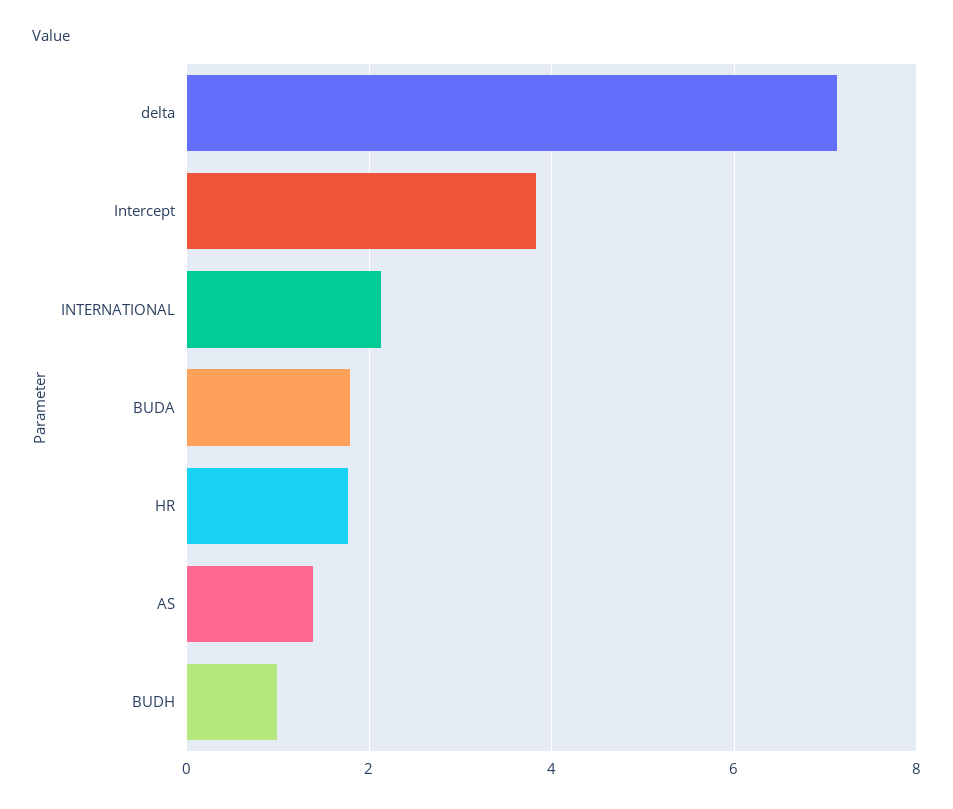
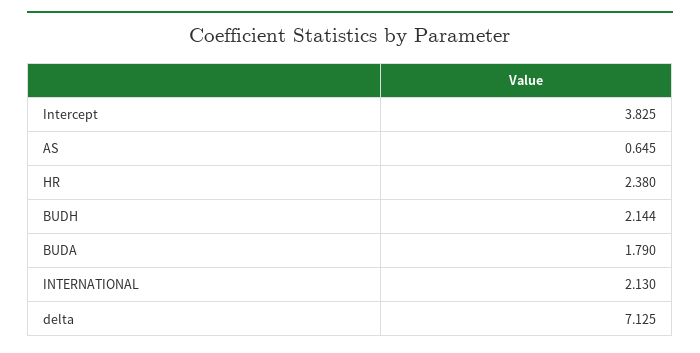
HR: 1.8 -> 2.38
AS: 1.4 -> 0.645
BUDH: 1 -> 2.144

